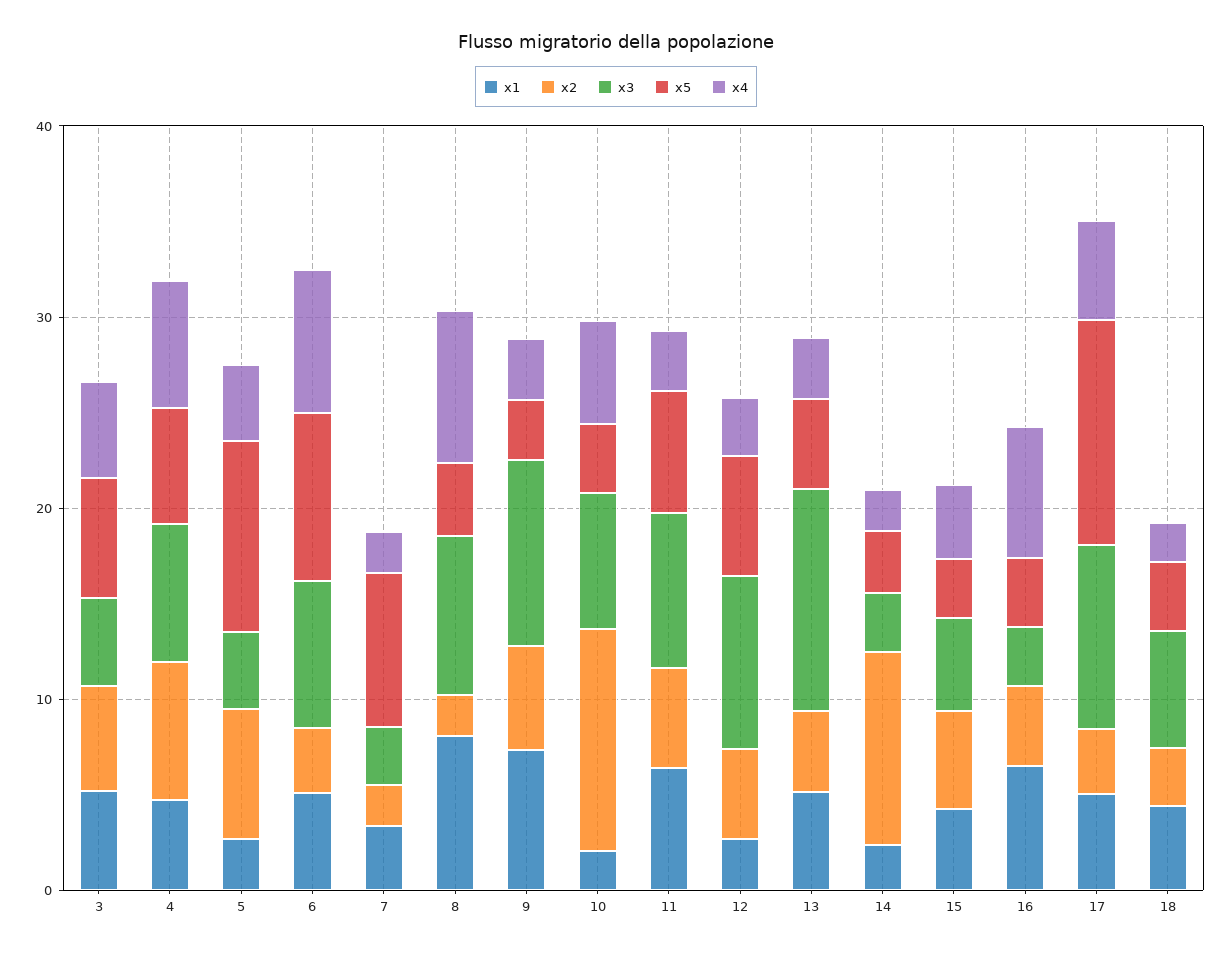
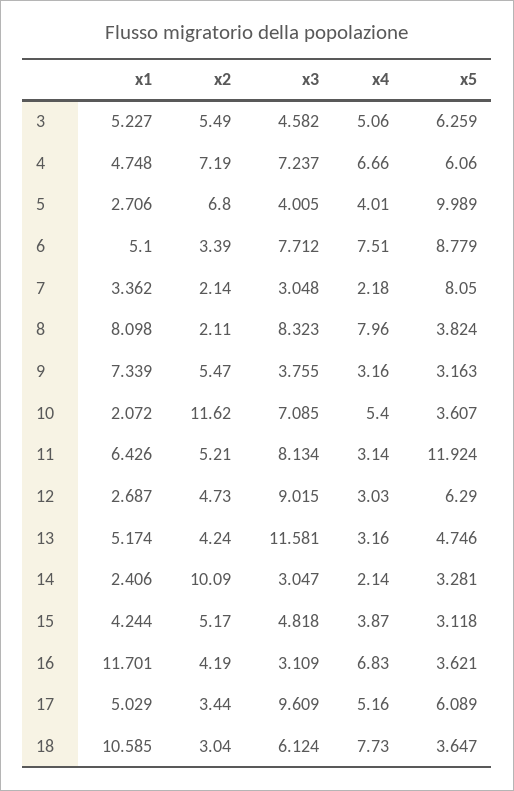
x3, 9: 10 -> 3.755
x5, 11: 6 -> 11.924
x1, 16: 6 -> 11.701
x5, 17: 12 -> 6.089
x1, 18: 4 -> 10.585
x4, 18: 2 -> 7.73

